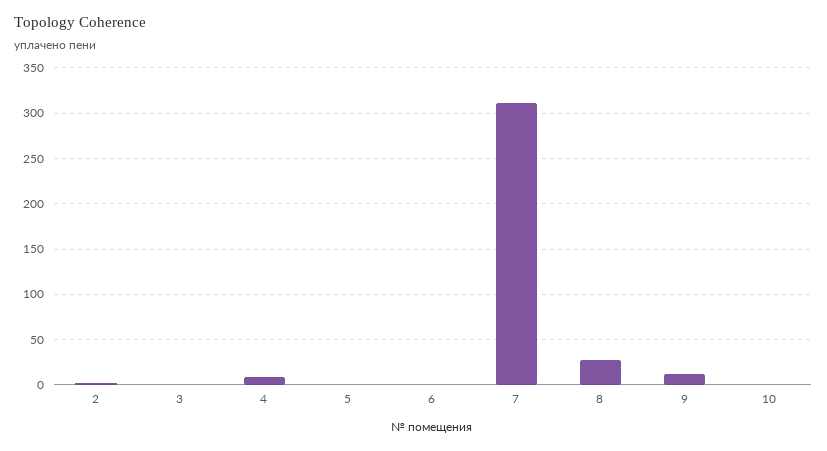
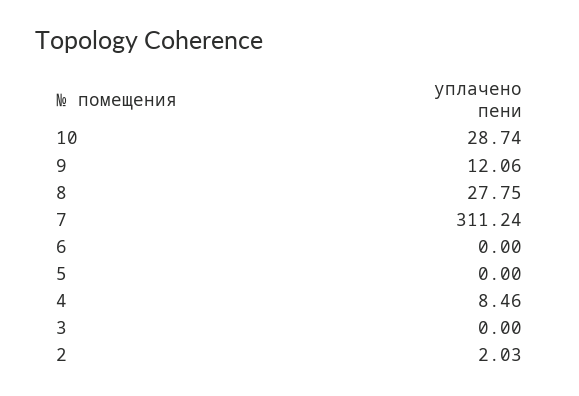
10: 0 -> 28.74

